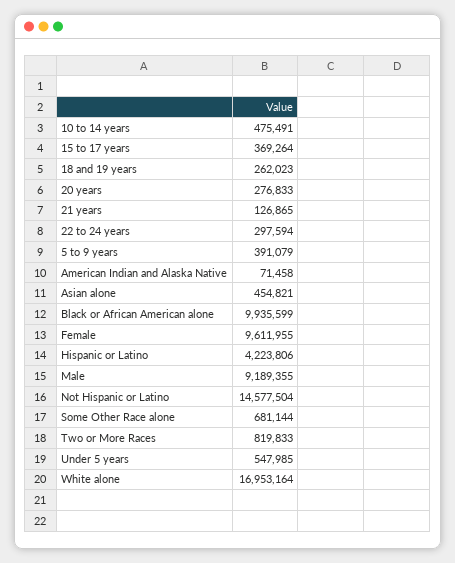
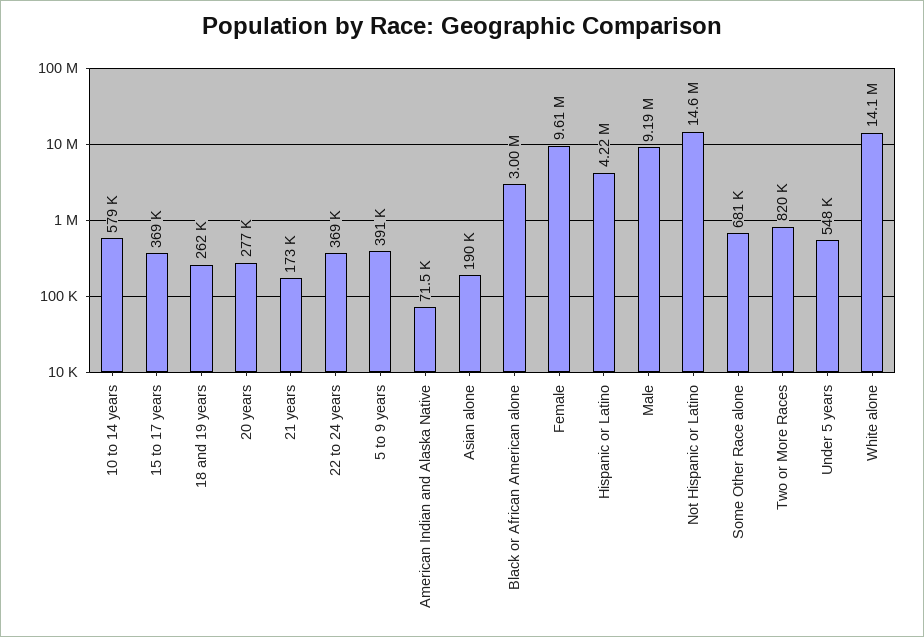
10 to 14 years: 475491 -> 579000
21 years: 126865 -> 173000
22 to 24 years: 297594 -> 369000
Asian alone: 454821 -> 190000
Black or African American alone: 9935599 -> 3000000
White alone: 16953164 -> 14100000

